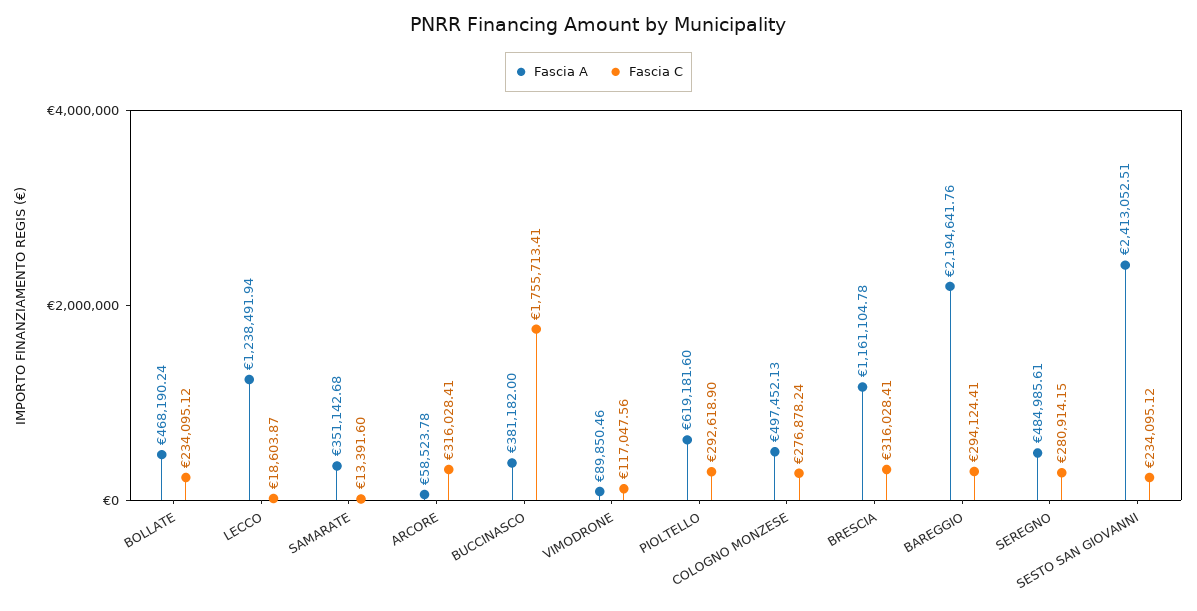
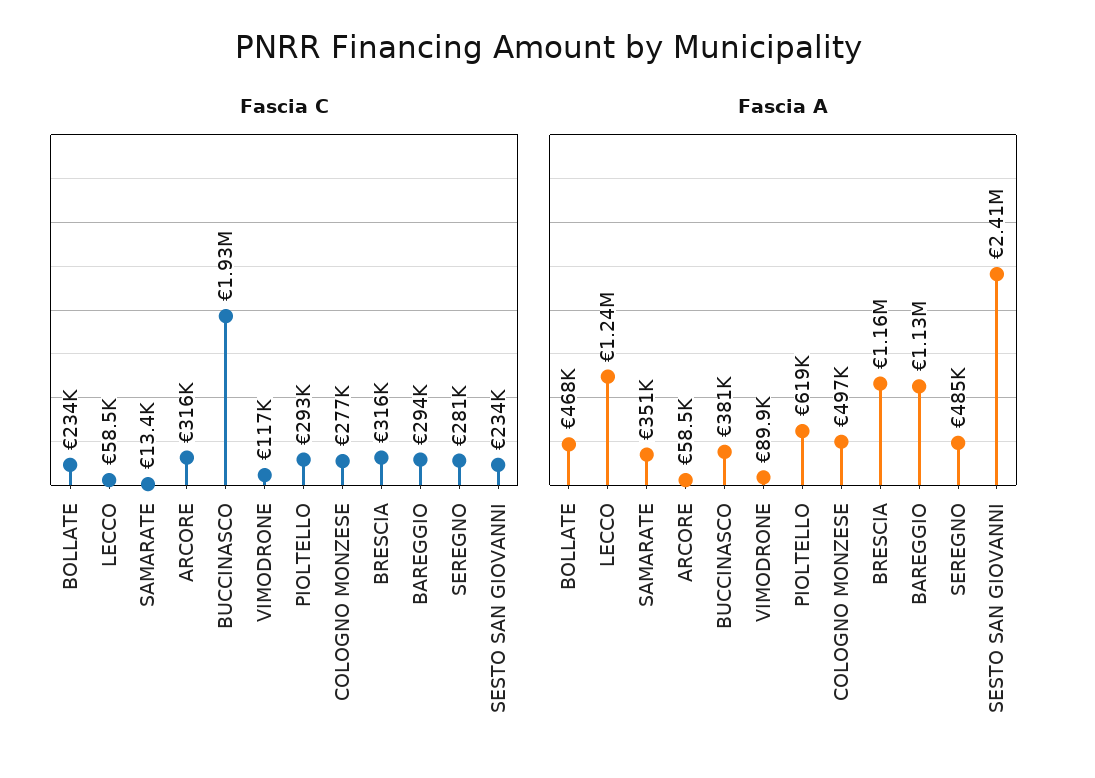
Fascia C, LECCO: 18603.87 -> 58500
Fascia C, BUCCINASCO: 1755713.41 -> 1930000
Fascia A, BAREGGIO: 2194641.76 -> 1130000

